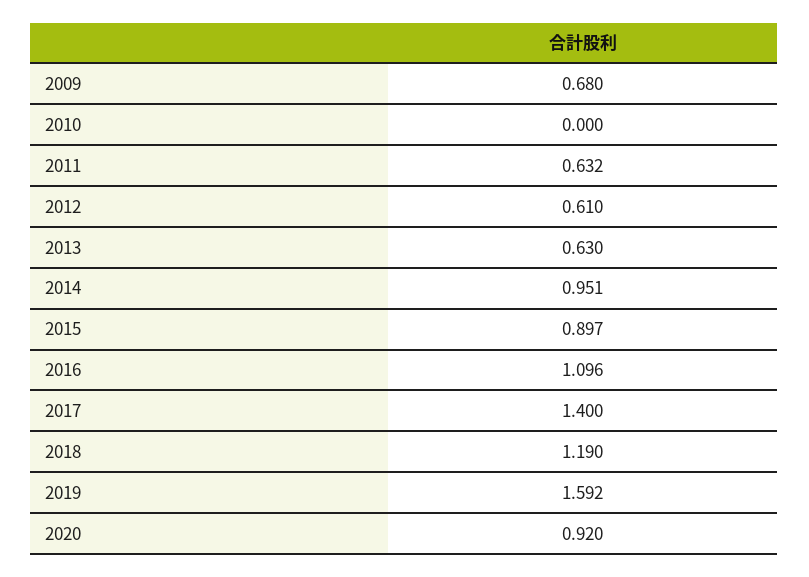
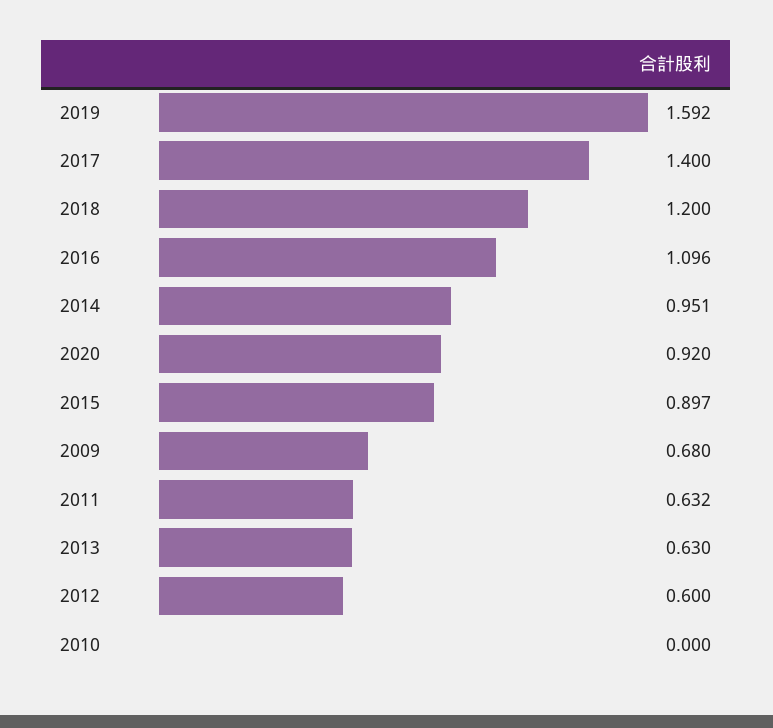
2012: 0.61 -> 0.6
2018: 1.19 -> 1.2

